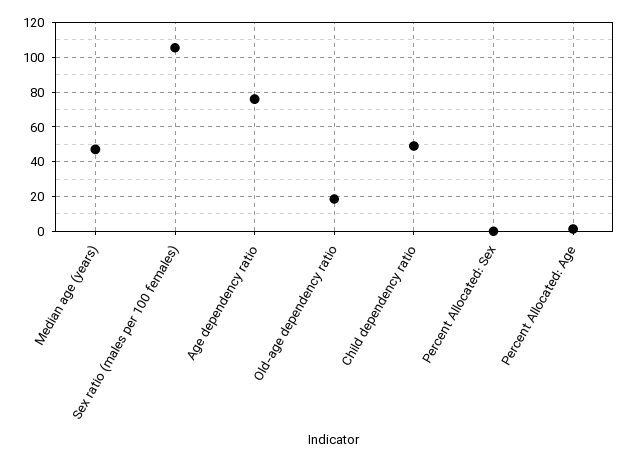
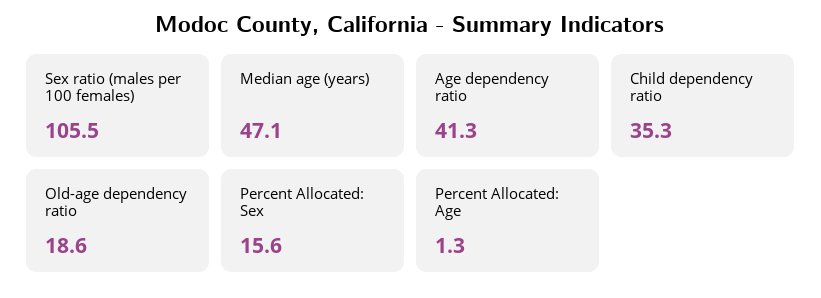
Age dependency ratio: 75 -> 41.3
Child dependency ratio: 50 -> 35.3
Percent Allocated: Sex: 0 -> 15.6

